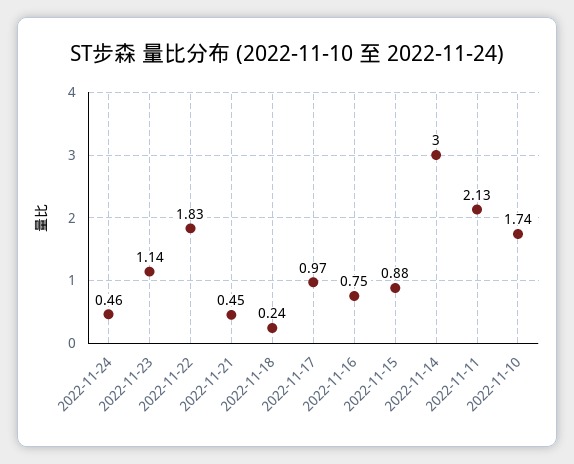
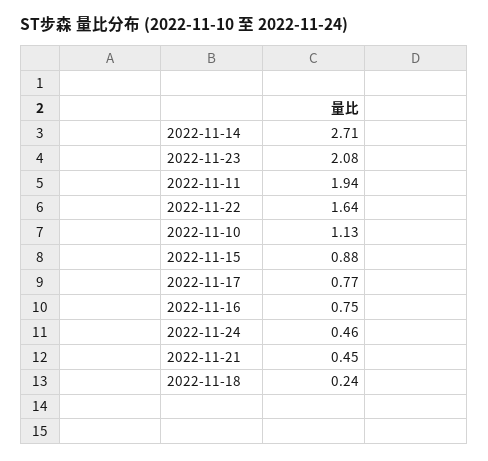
2022-11-23: 1.14 -> 2.08
2022-11-22: 1.83 -> 1.64
2022-11-17: 0.97 -> 0.77
2022-11-14: 3 -> 2.71
2022-11-11: 2.13 -> 1.94
2022-11-10: 1.74 -> 1.13

